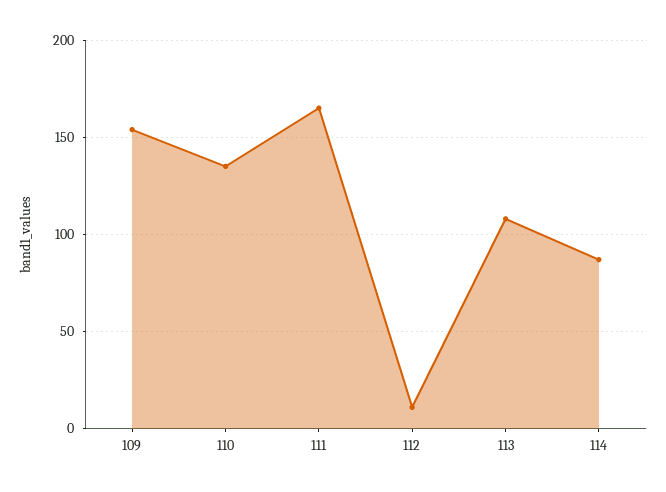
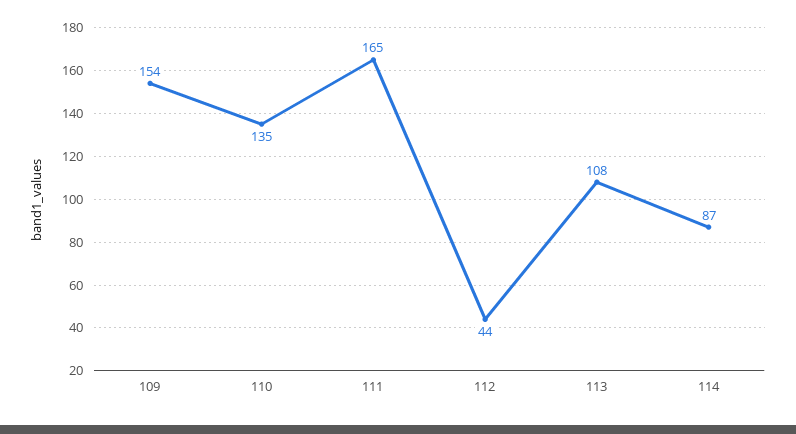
112: 10 -> 44

